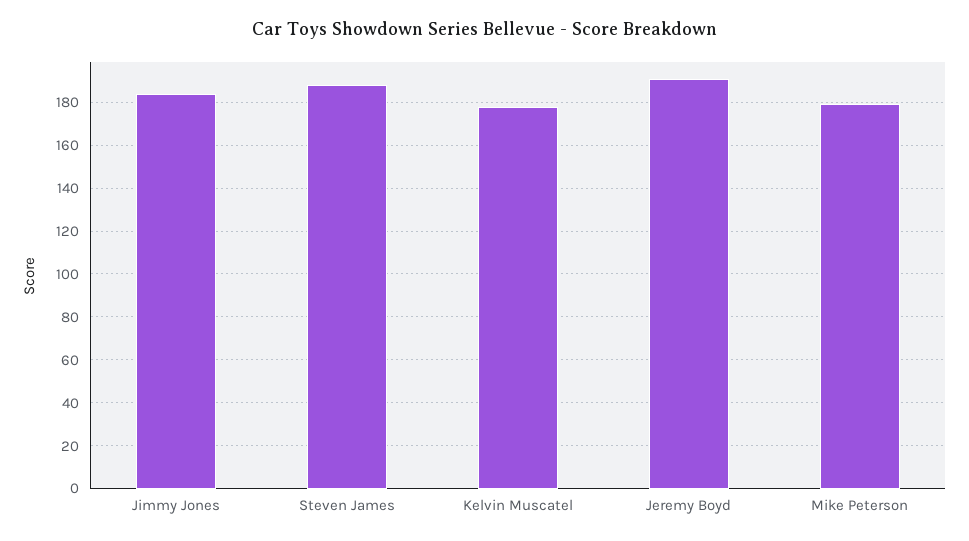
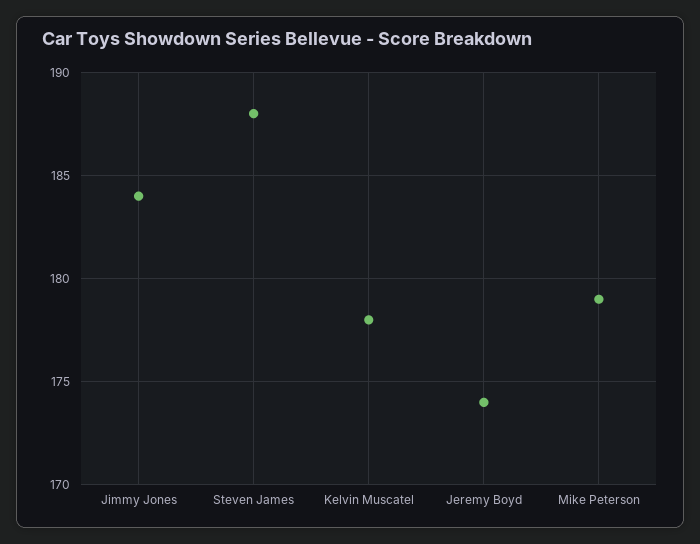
Jeremy Boyd: 190 -> 174

